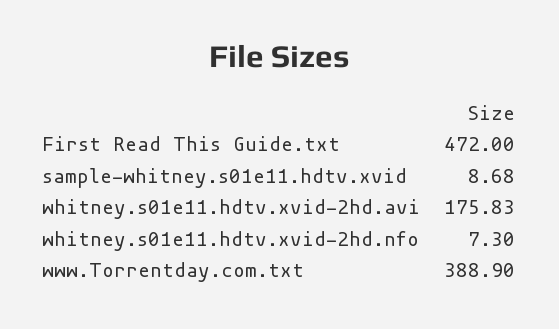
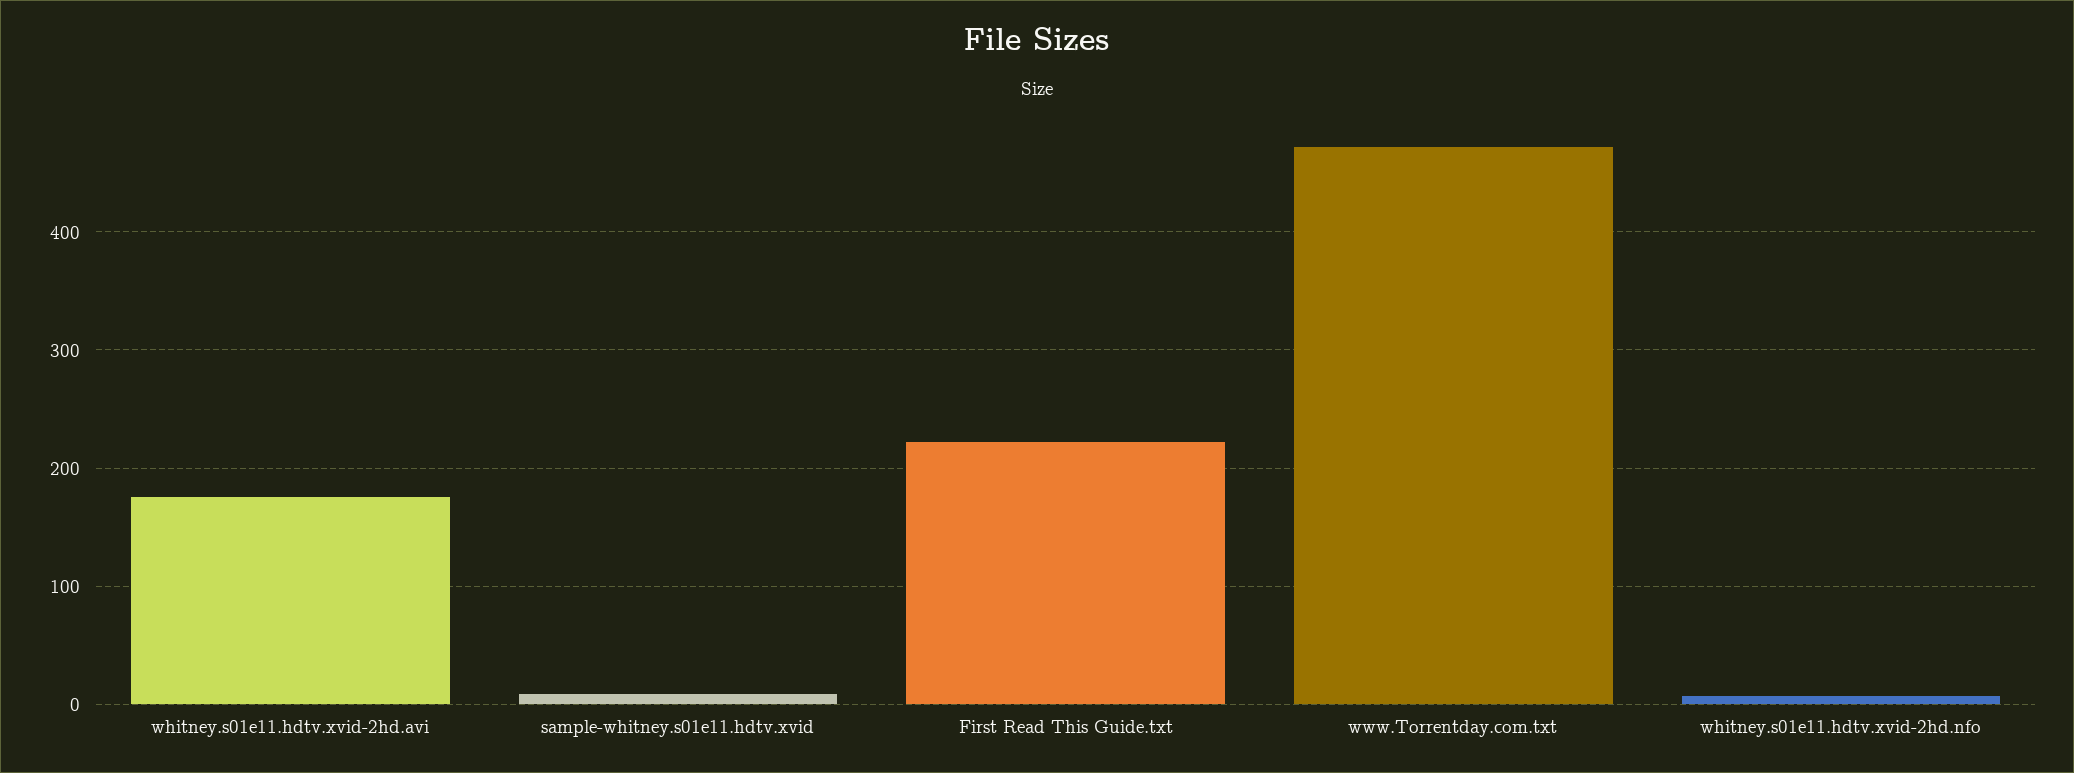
First Read This Guide.txt: 472 -> 220
www.Torrentday.com.txt: 388.9 -> 470

